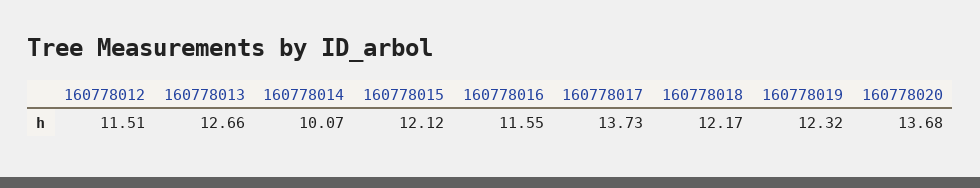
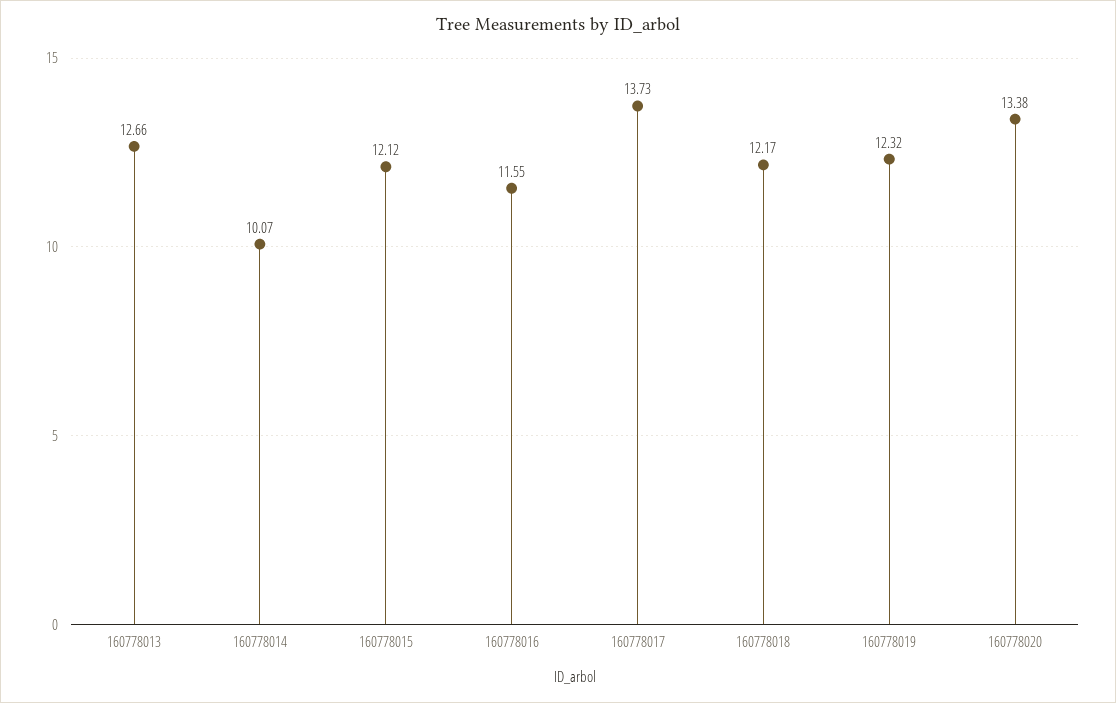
160778012: 11.51 -> none
160778020: 13.68 -> 13.38

